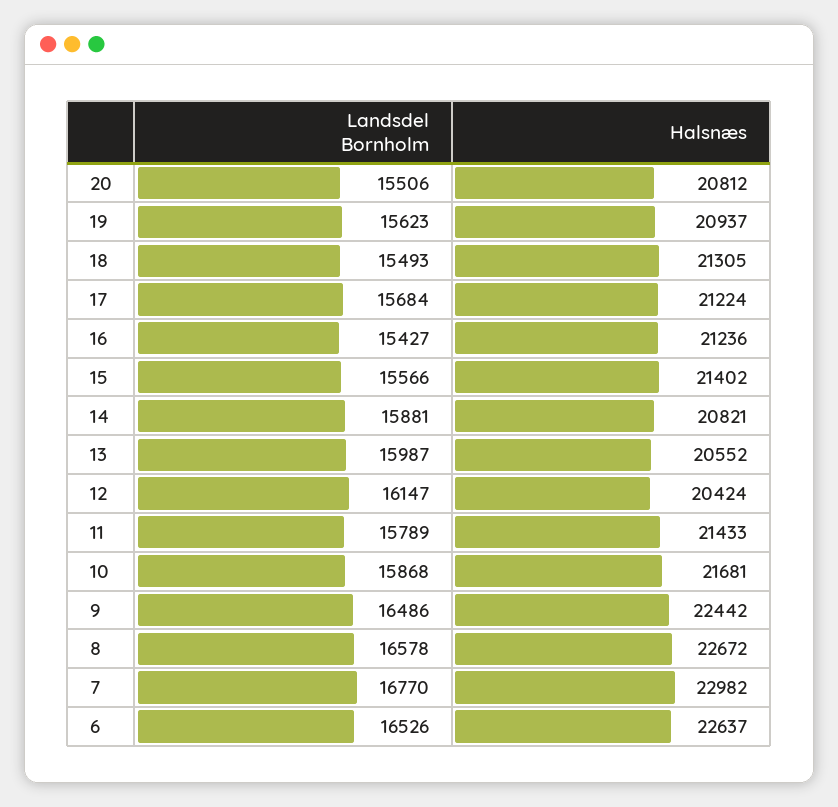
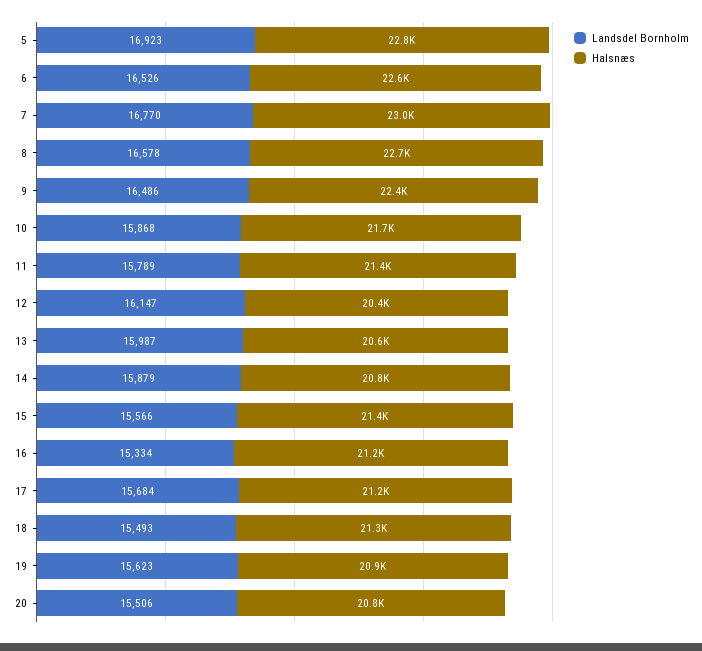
Landsdel Bornholm, 16: 15427 -> 15334
Landsdel Bornholm, 14: 15881 -> 15879
Landsdel Bornholm, 5: none -> 16923
Halsnæs, 5: none -> 22800

